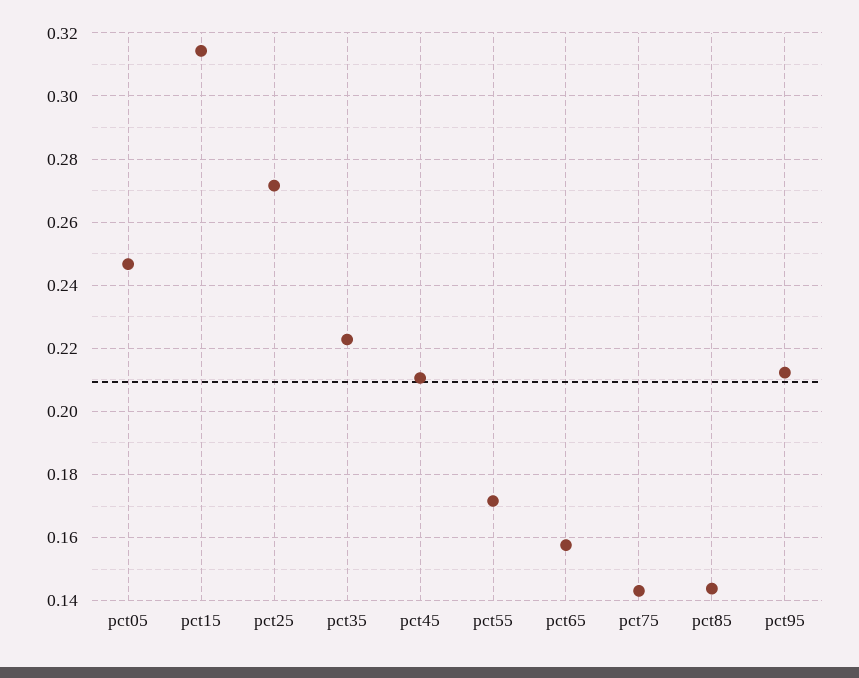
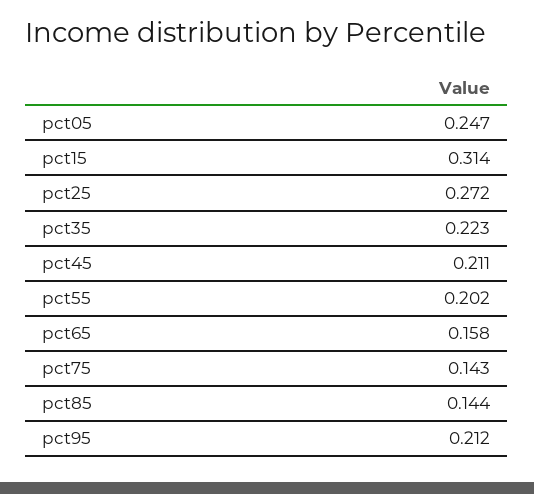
pct55: 0.172 -> 0.202

